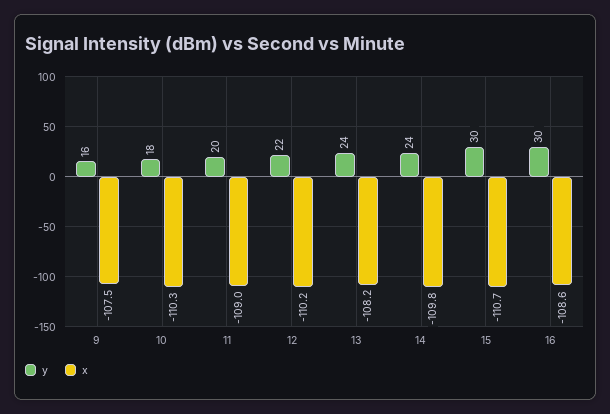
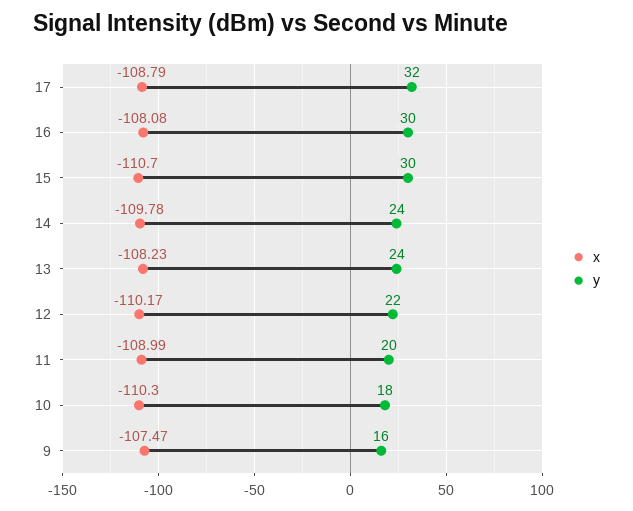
x, 16: -108.6 -> -108.08
x, 17: none -> -108.79
y, 17: none -> 32

